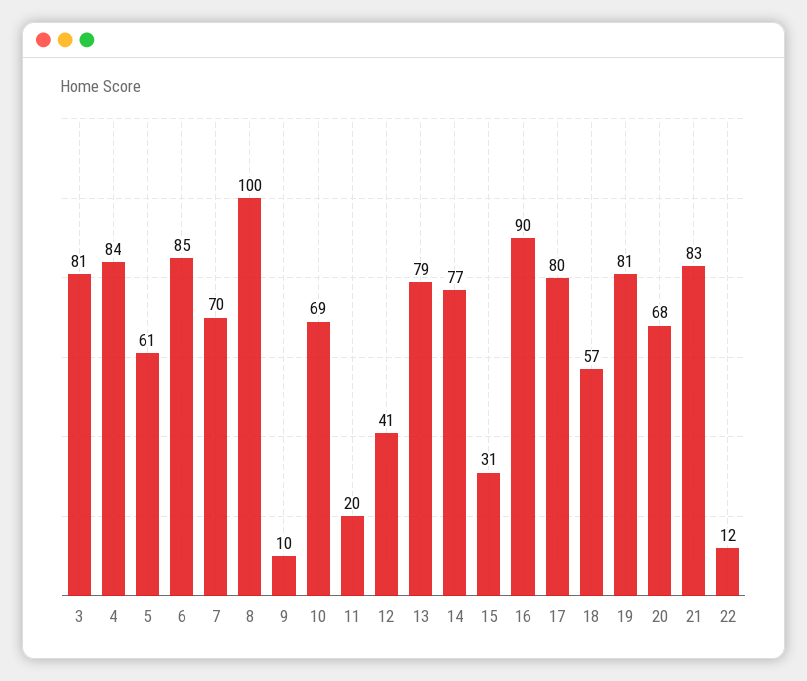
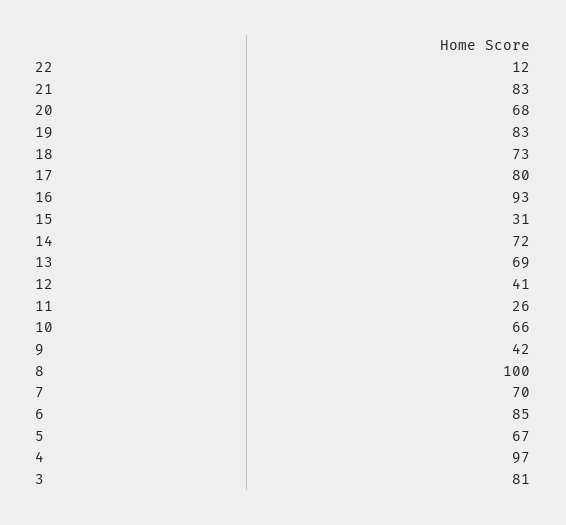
4: 84 -> 97
5: 61 -> 67
9: 10 -> 42
10: 69 -> 66
11: 20 -> 26
13: 79 -> 69
14: 77 -> 72
16: 90 -> 93
18: 57 -> 73
19: 81 -> 83

